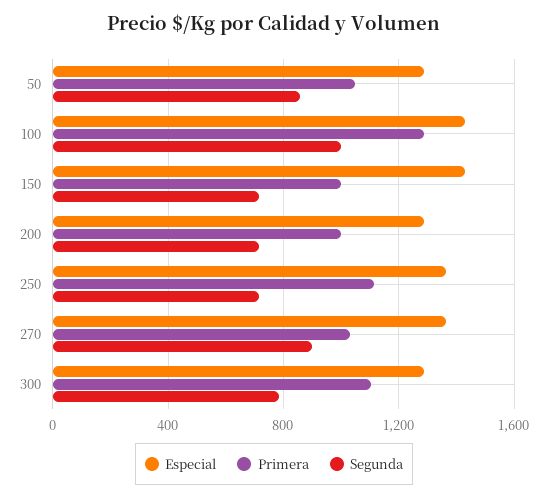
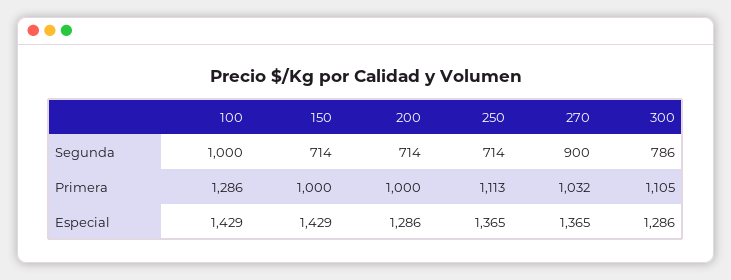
Especial, 50: 1300 -> none
Primera, 50: 1050 -> none
Segunda, 50: 850 -> none

